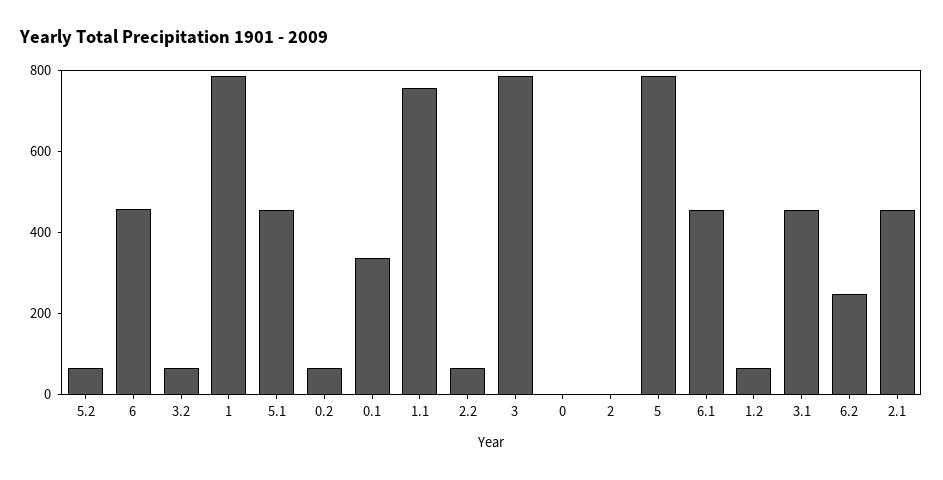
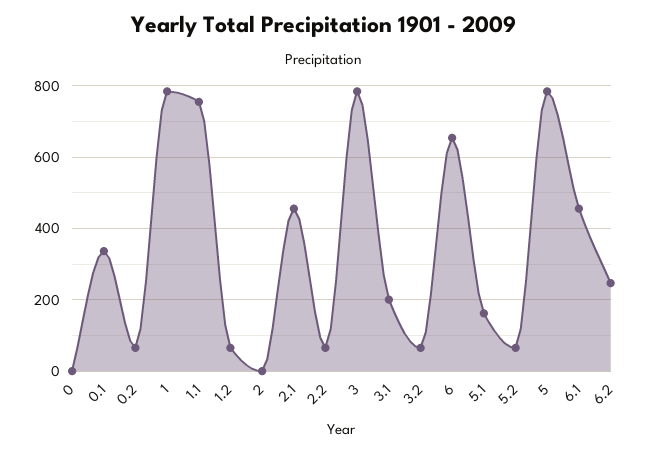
6: 450 -> 660
5.1: 450 -> 160
3.1: 450 -> 200

